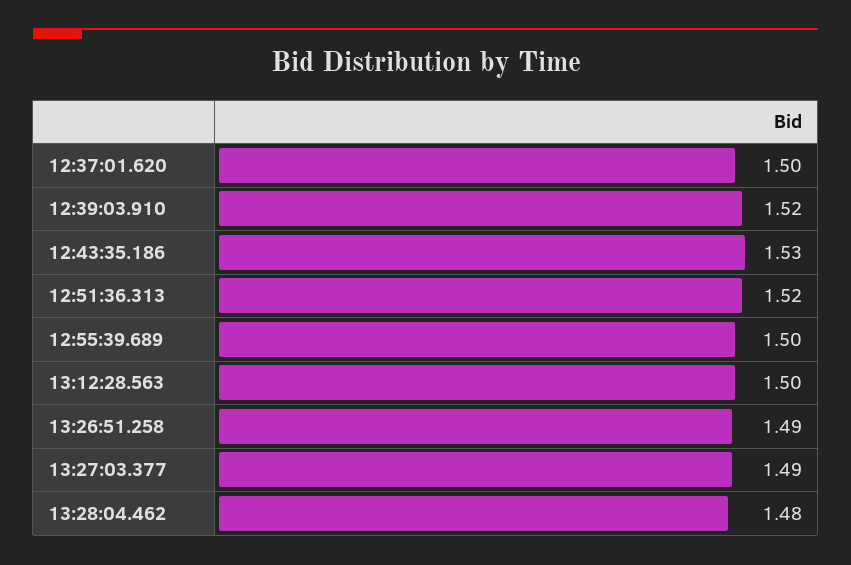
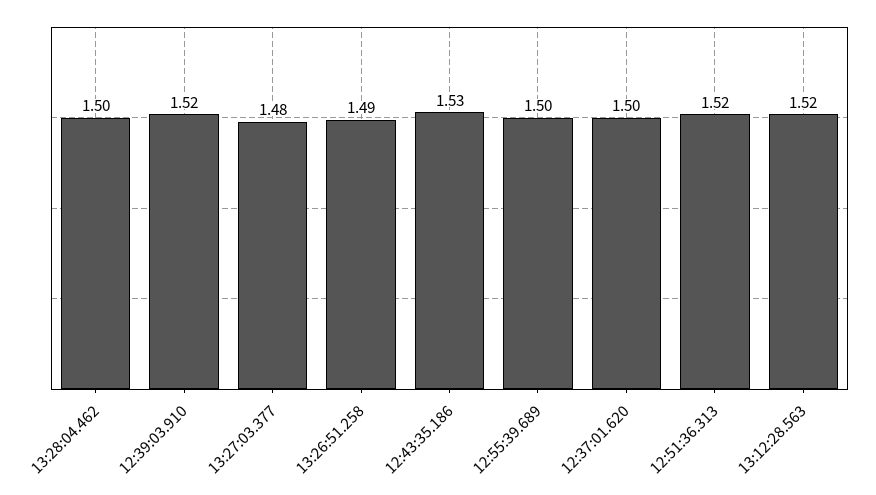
13:12:28.563: 1.5 -> 1.52
13:27:03.377: 1.49 -> 1.48
13:28:04.462: 1.48 -> 1.5

